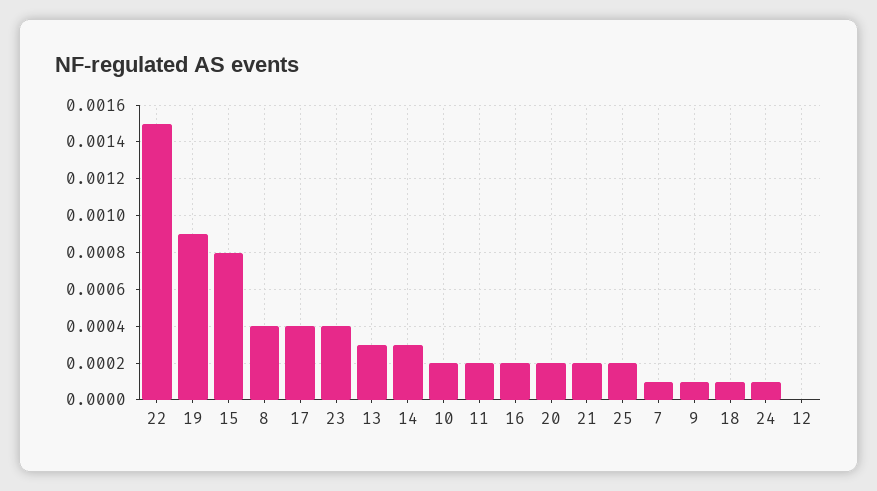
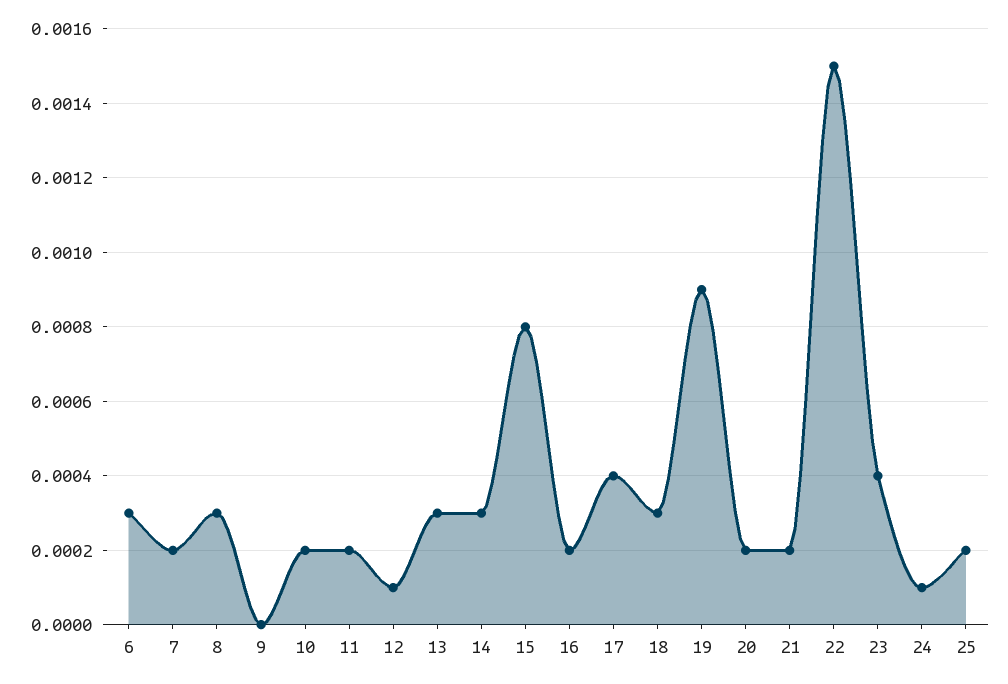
8: 0.0004 -> 0.0003
7: 0.0001 -> 0.0002
9: 0.0001 -> 0
18: 0.0001 -> 0.0003
12: 0 -> 0.0001
6: none -> 0.0003

